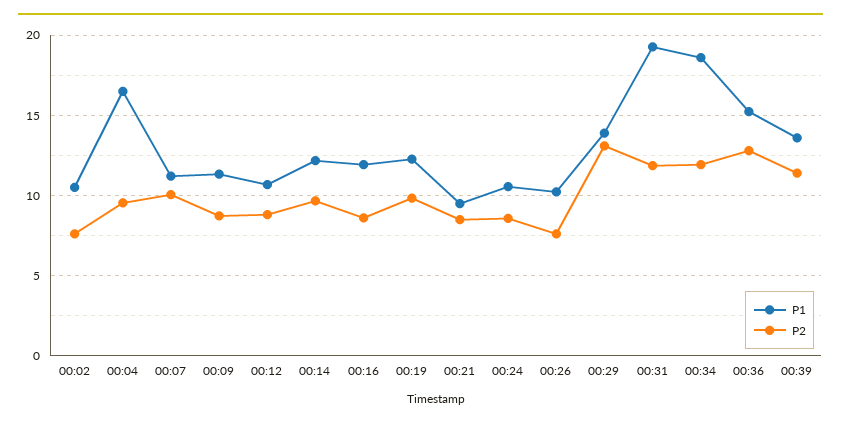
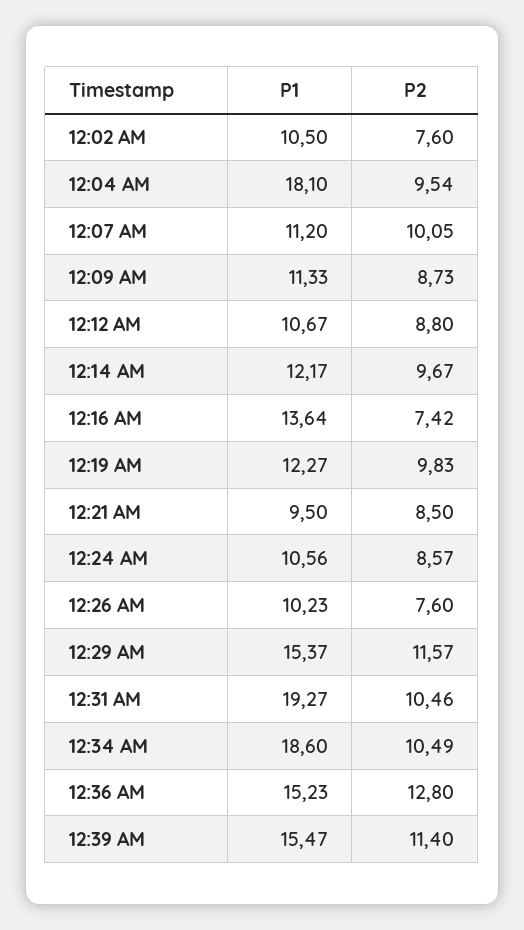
P1, 00:04: 16.5 -> 18.1
P1, 00:16: 12 -> 13.64
P2, 00:16: 8.5 -> 7.42
P1, 00:29: 14 -> 15.37
P2, 00:29: 13 -> 11.57
P2, 00:31: 12 -> 10.46
P2, 00:34: 12 -> 10.49
P1, 00:39: 13.5 -> 15.47

